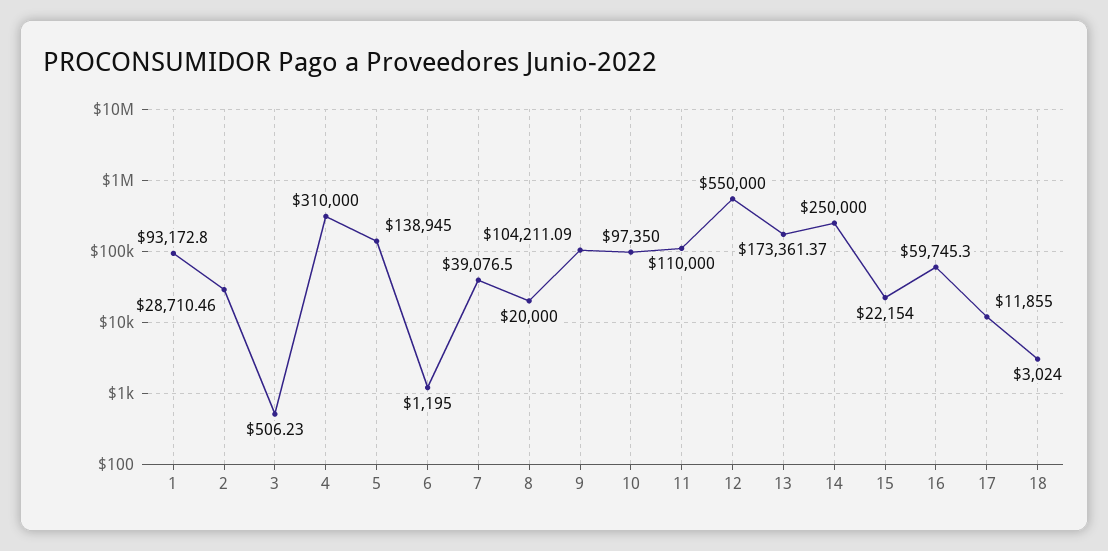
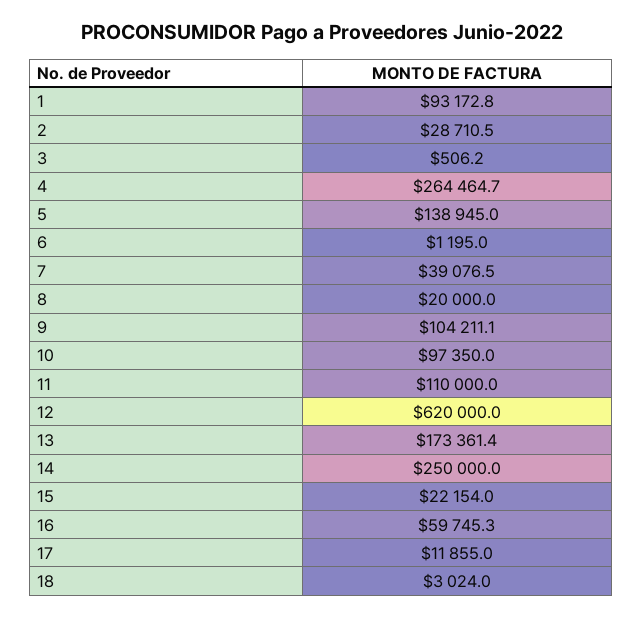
4: 310000 -> 264464.7
12: 550000 -> 620000

